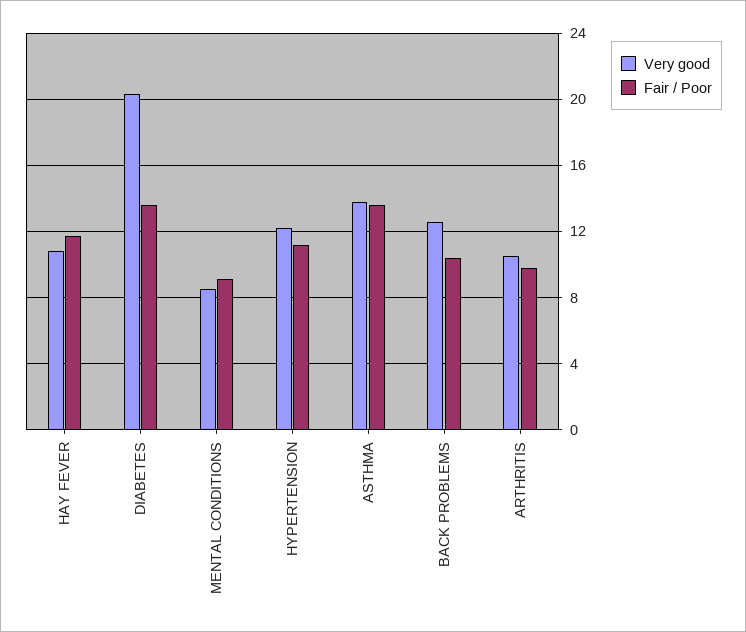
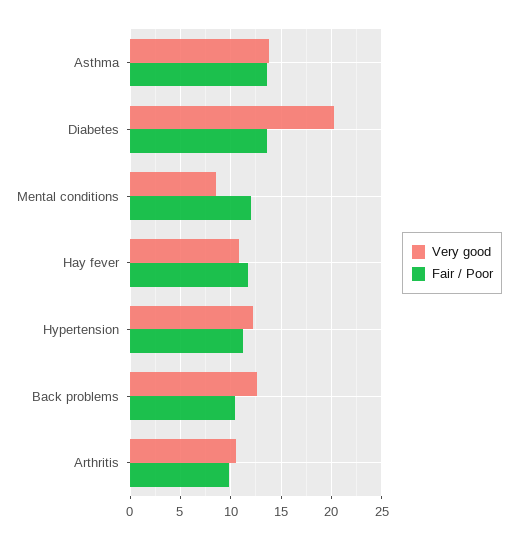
Fair / Poor, MENTAL CONDITIONS: 9 -> 12

